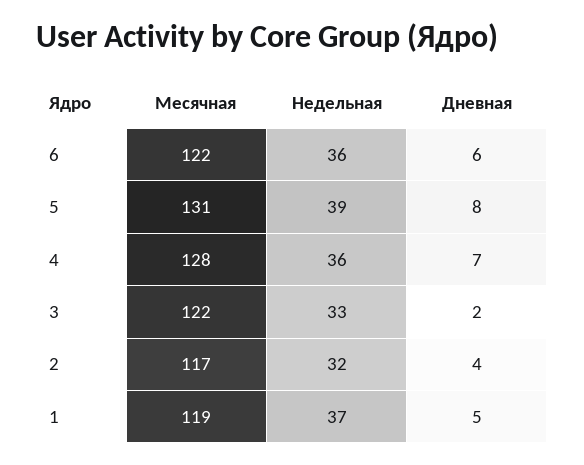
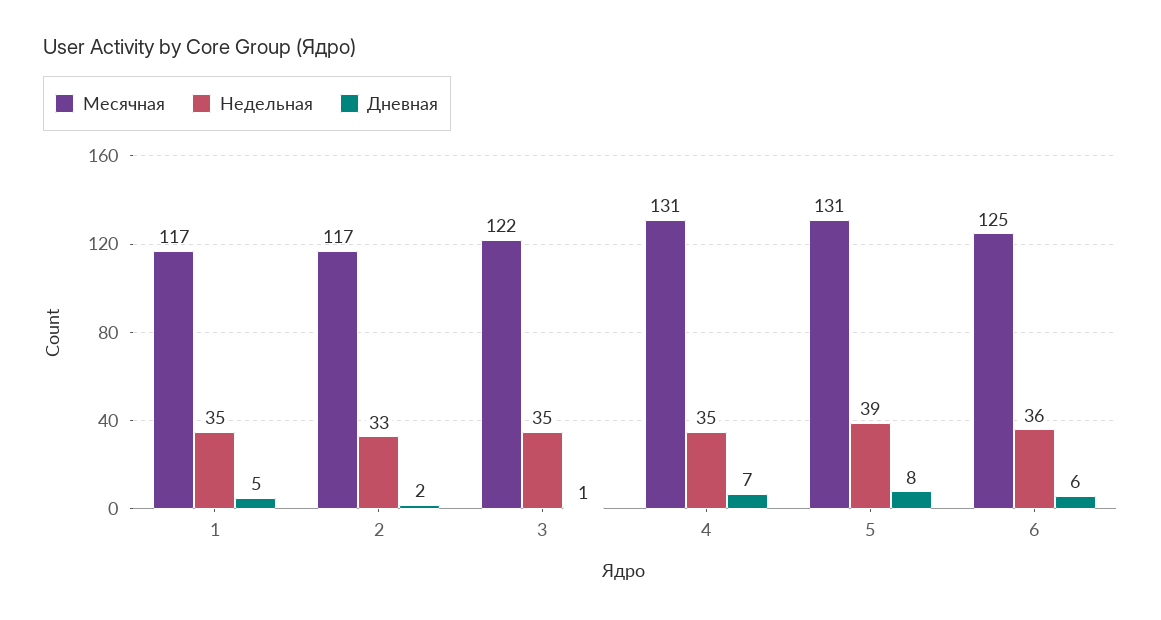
Месячная, 6: 122 -> 125
Месячная, 4: 128 -> 131
Недельная, 4: 36 -> 35
Недельная, 3: 33 -> 35
Дневная, 3: 2 -> 1
Недельная, 2: 32 -> 33
Дневная, 2: 4 -> 2
Месячная, 1: 119 -> 117
Недельная, 1: 37 -> 35

